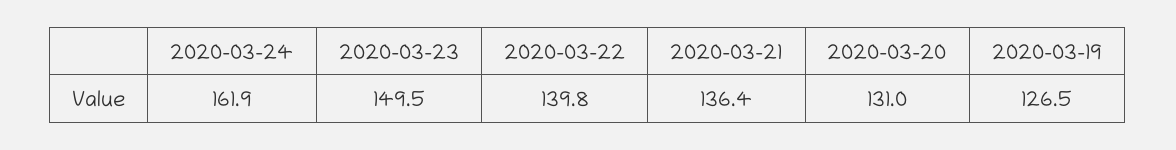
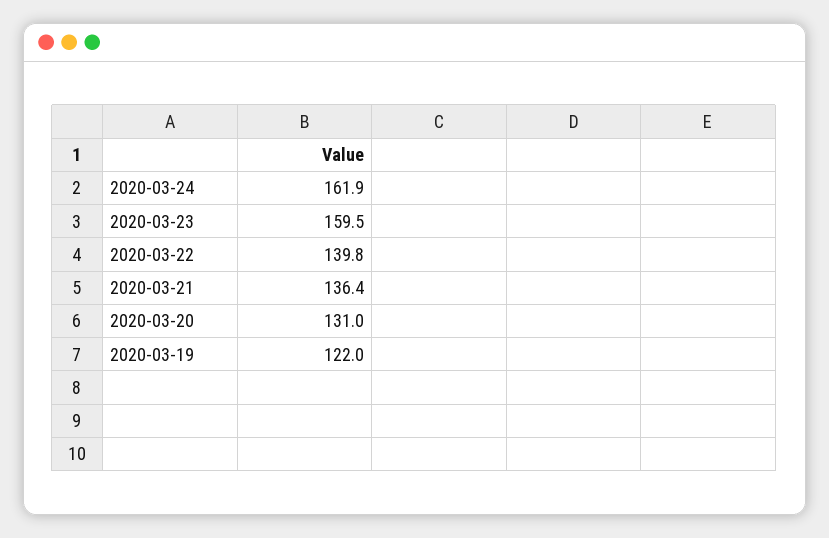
2020-03-23: 149.5 -> 159.5
2020-03-19: 126.5 -> 122

